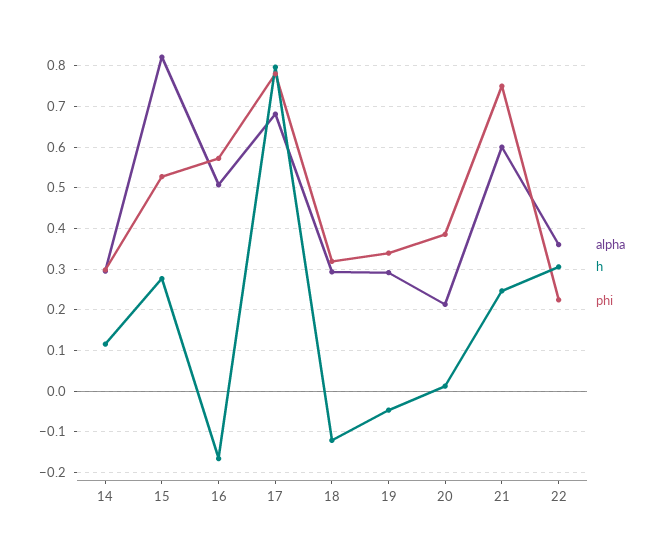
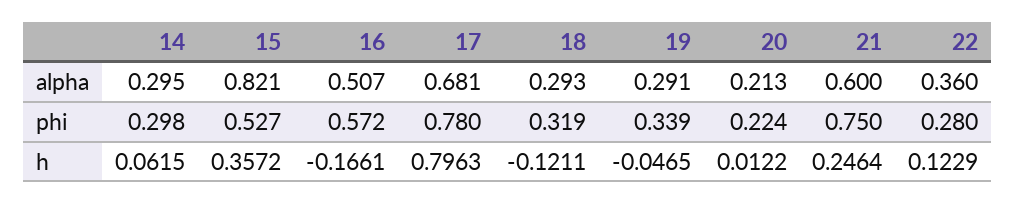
h, 14: 0.12 -> 0.0615
h, 15: 0.28 -> 0.3572
phi, 20: 0.38 -> 0.224
h, 22: 0.3 -> 0.1229
phi, 22: 0.22 -> 0.28

